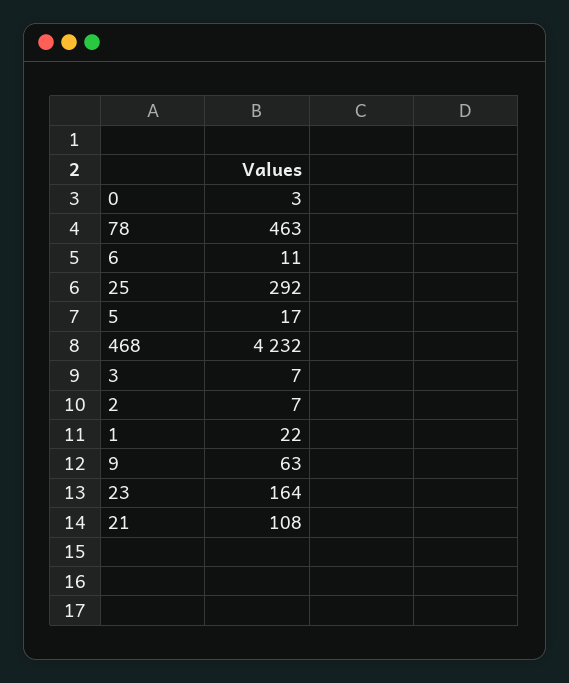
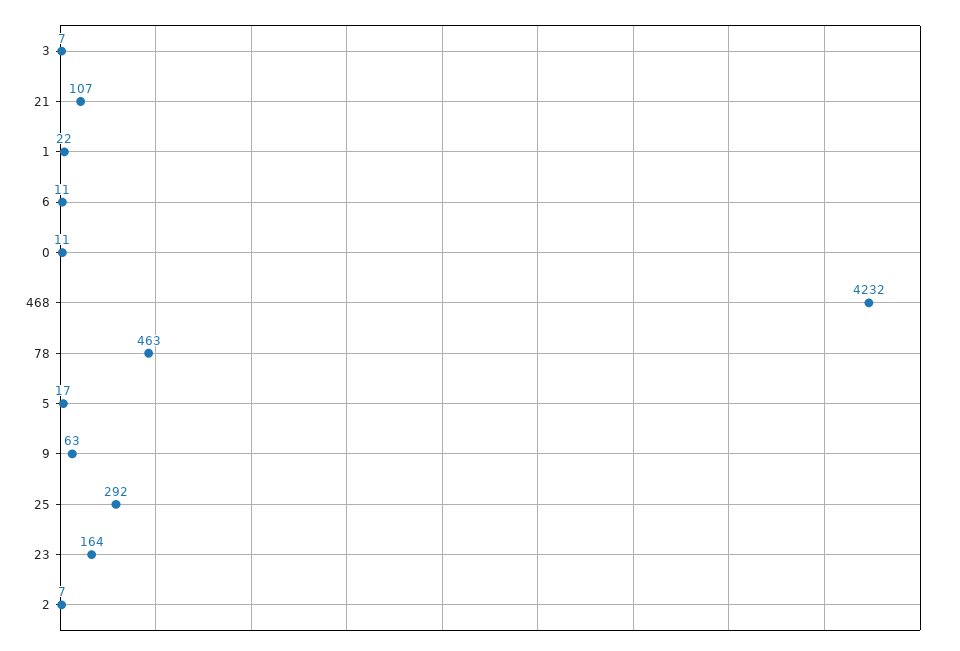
0: 3 -> 11
21: 108 -> 107

